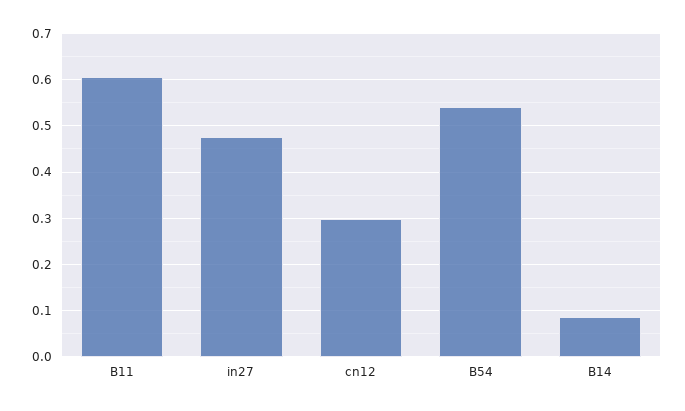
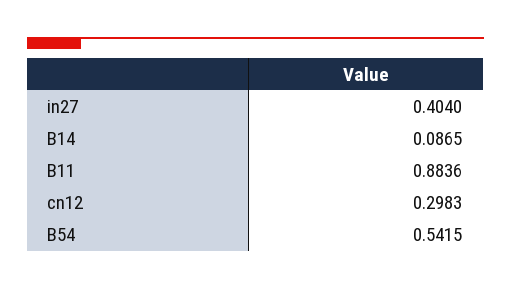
B11: 0.6 -> 0.8836
in27: 0.48 -> 0.404

